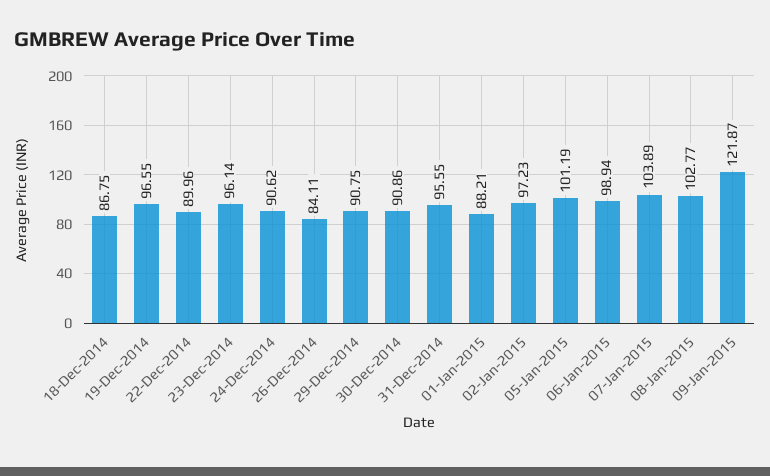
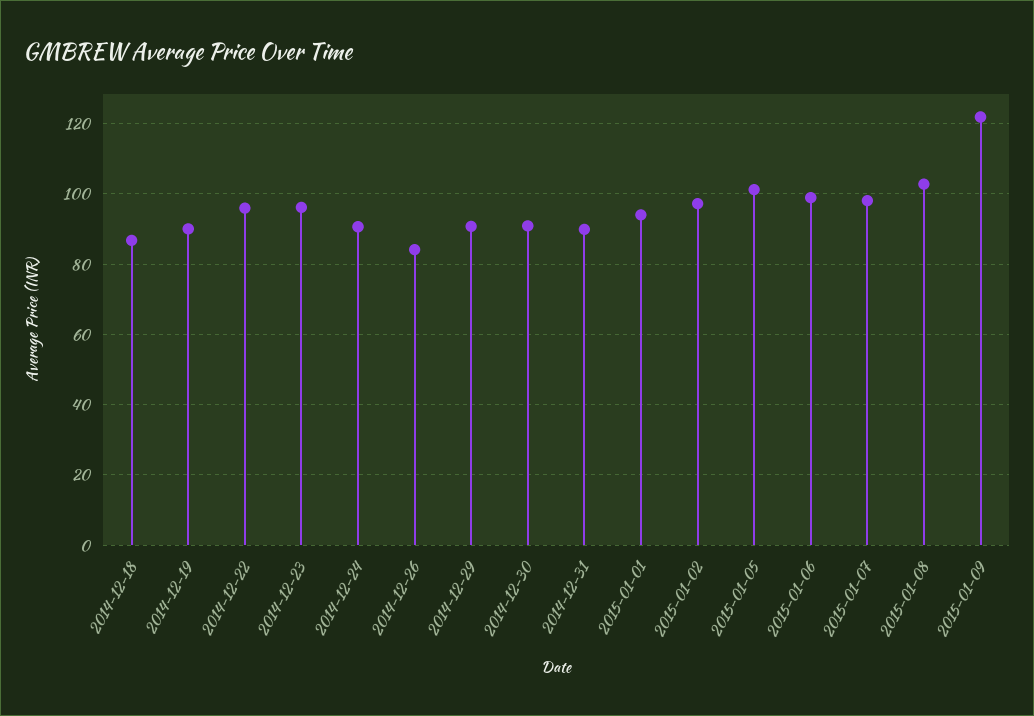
19-Dec-2014: 96.55 -> 90
22-Dec-2014: 89.96 -> 96
31-Dec-2014: 95.55 -> 90
01-Jan-2015: 88.21 -> 94
07-Jan-2015: 103.89 -> 98

